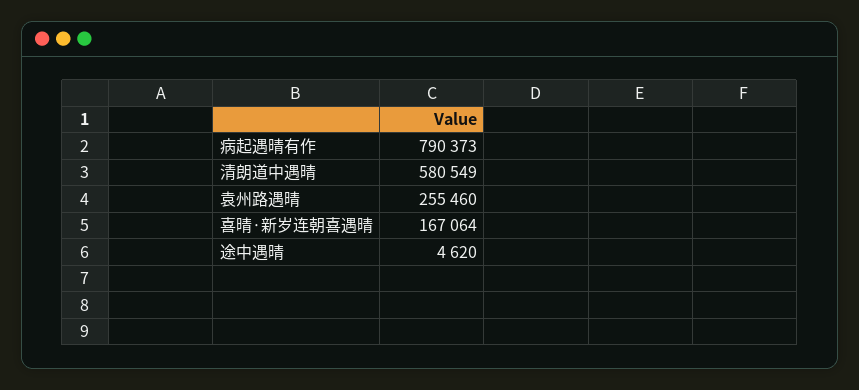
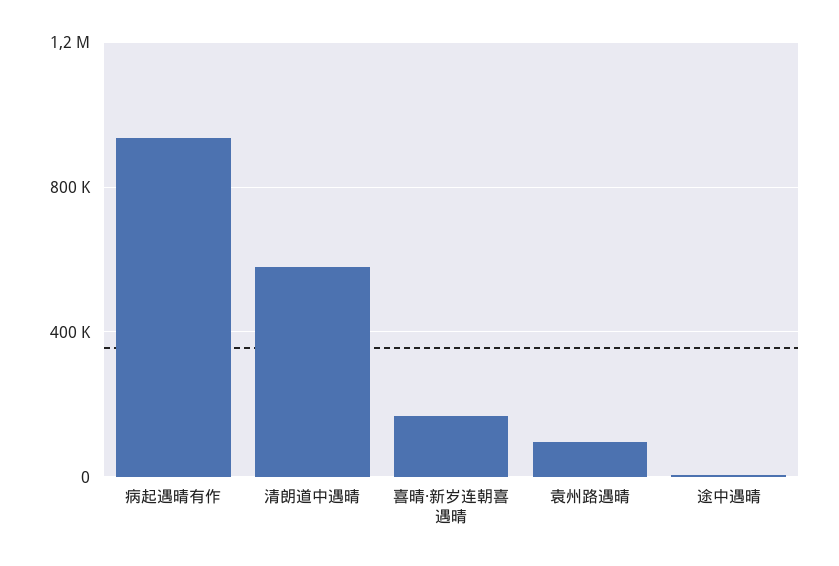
病起遇晴有作: 790373 -> 950000
袁州路遇晴: 255460 -> 100000

